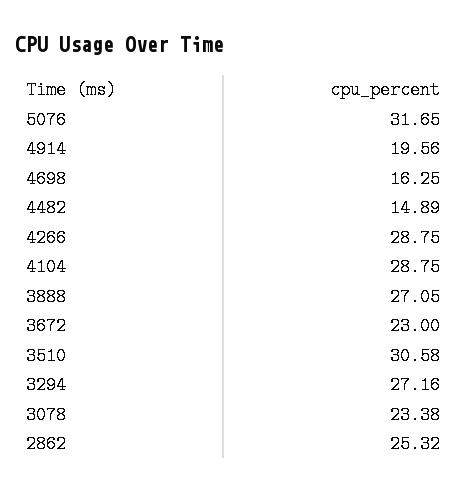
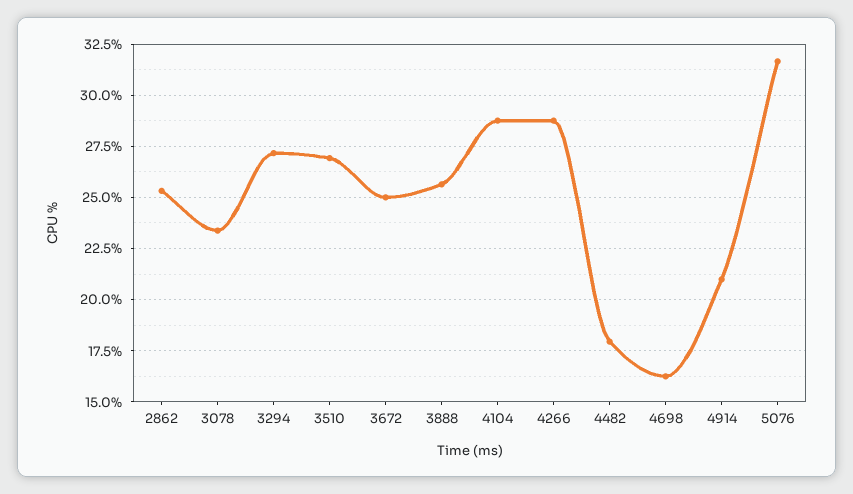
4914: 19.56 -> 21
4482: 14.89 -> 18
3888: 27.05 -> 25.5
3672: 23 -> 25
3510: 30.58 -> 27

